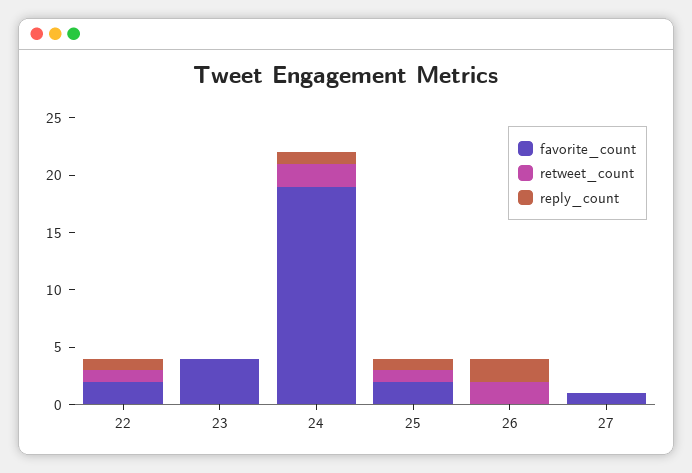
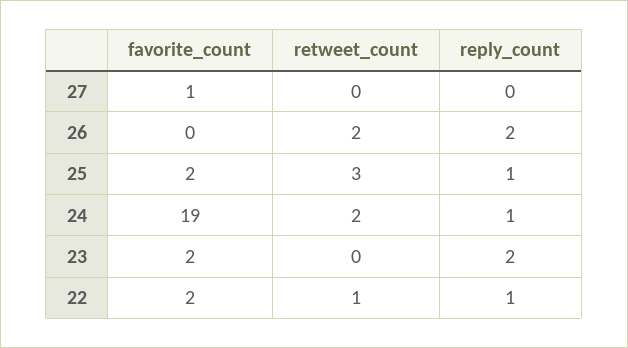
favorite_count, 23: 4 -> 2
reply_count, 23: 0 -> 2
retweet_count, 25: 1 -> 3

